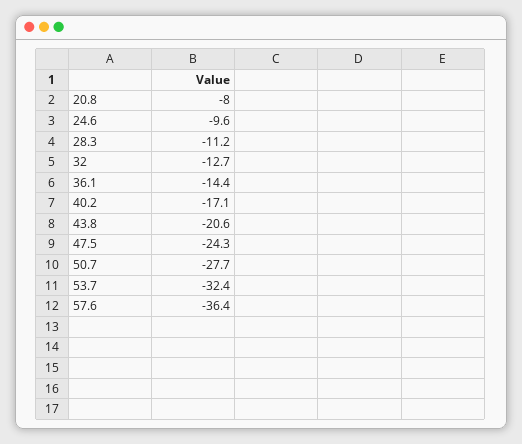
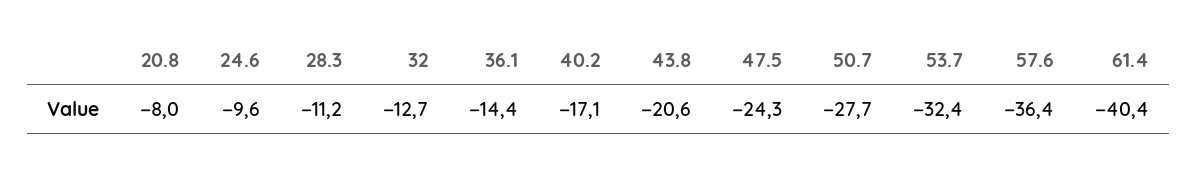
61.4: none -> -40.4

